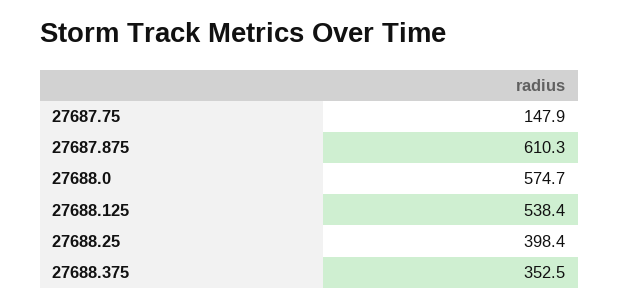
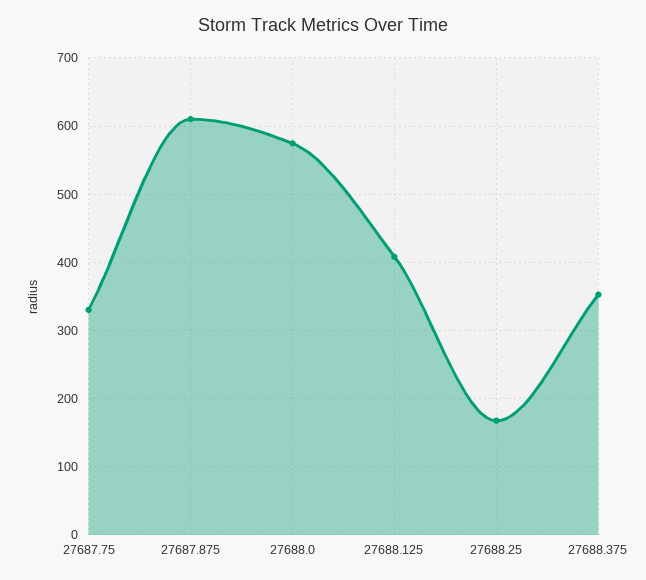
27687.75: 147.9 -> 330
27688.125: 538.4 -> 410
27688.25: 398.4 -> 170

